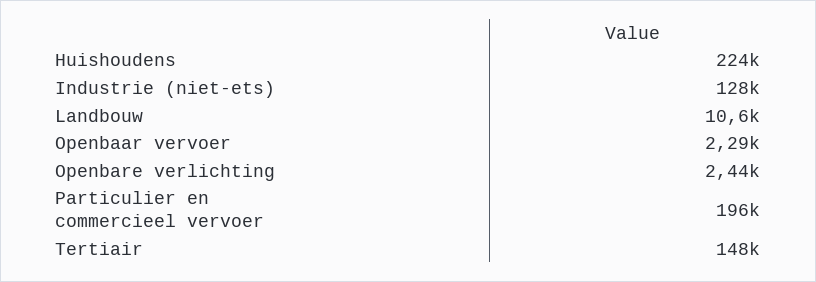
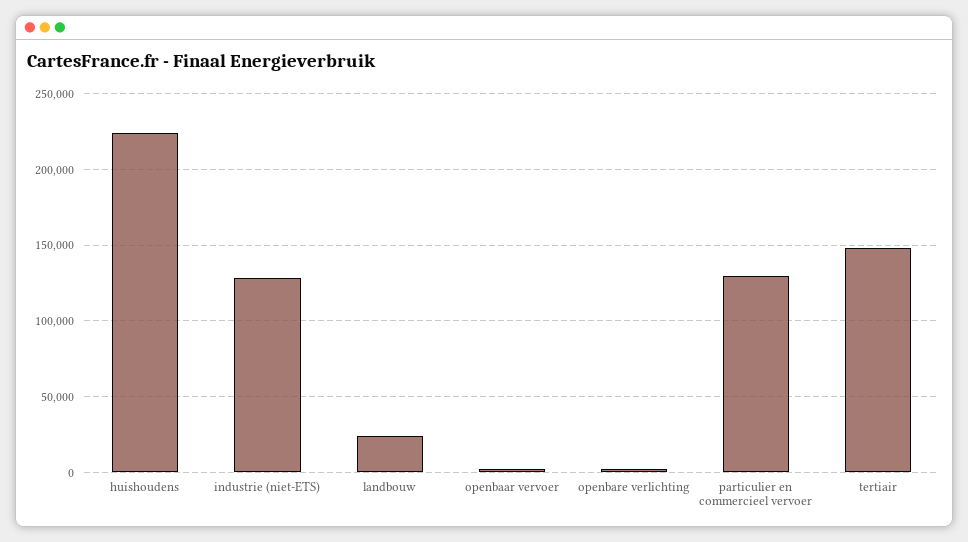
Landbouw: 10600 -> 25000
Particulier en commercieel vervoer: 196000 -> 130000

